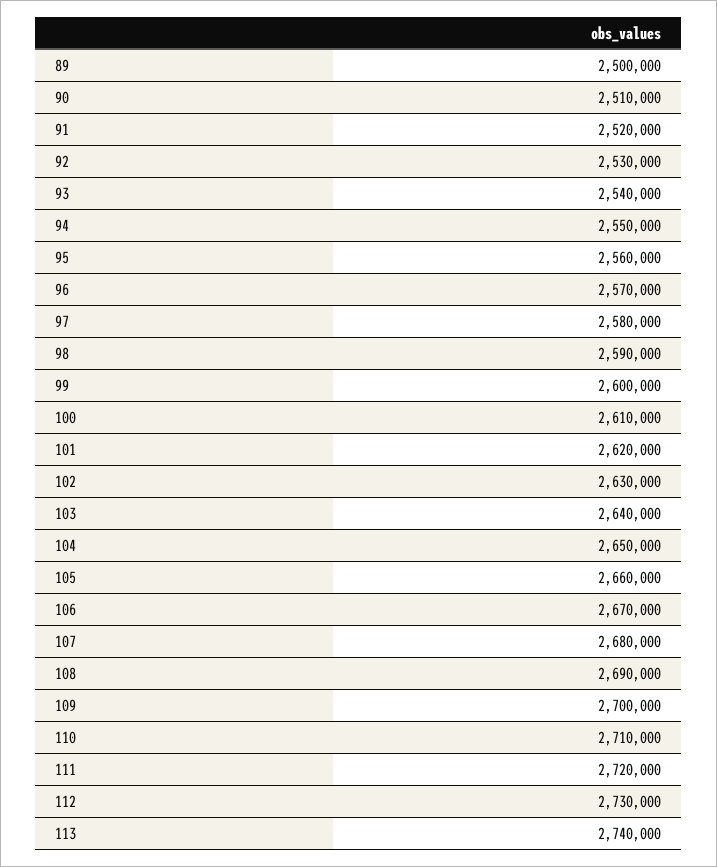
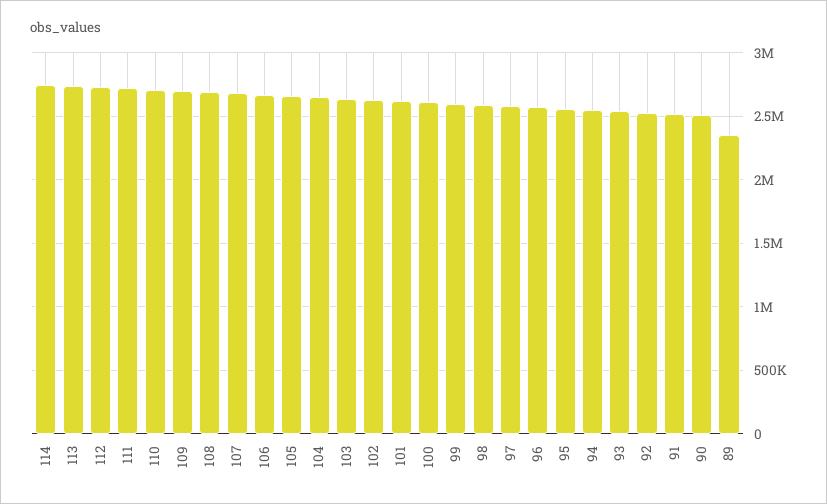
89: 2500000 -> 2350000
114: none -> 2750000

